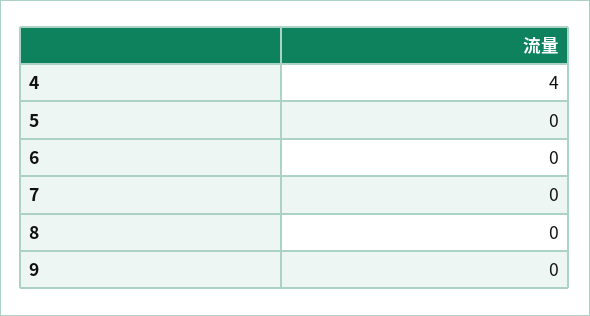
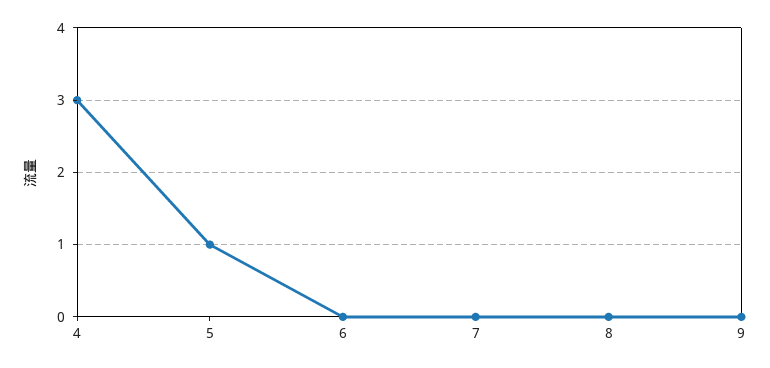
4: 4 -> 3
5: 0 -> 1

